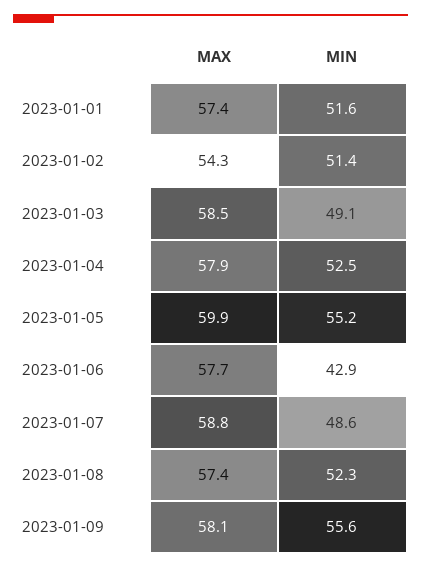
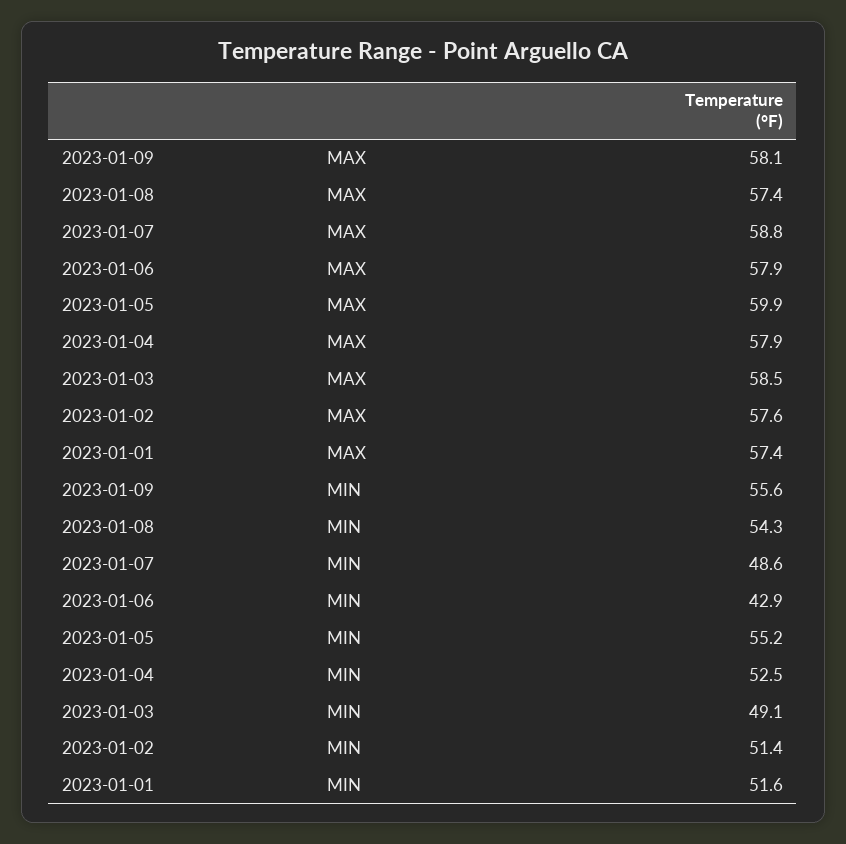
MAX, 2023-01-02: 54.3 -> 57.6
MAX, 2023-01-06: 57.7 -> 57.9
MIN, 2023-01-08: 52.3 -> 54.3

